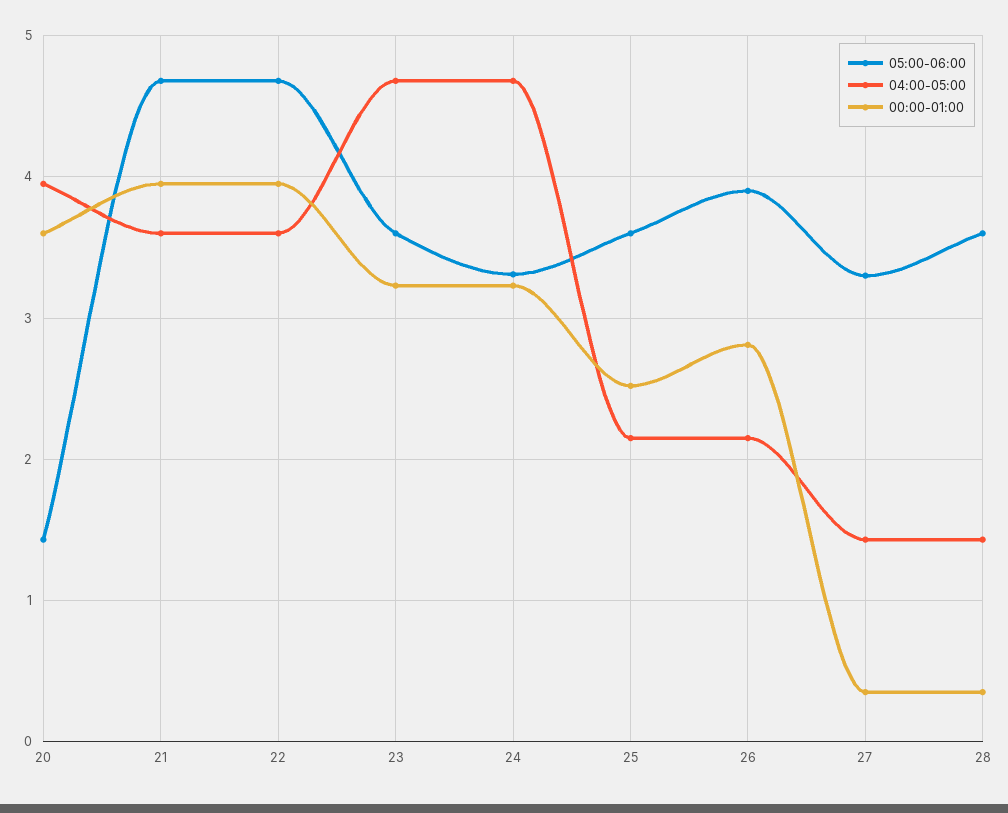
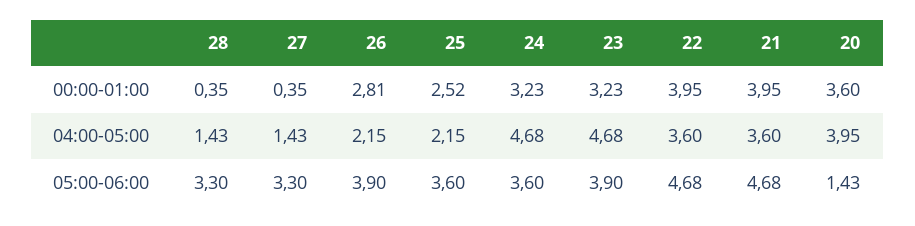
05:00-06:00, 23: 3.6 -> 3.9
05:00-06:00, 24: 3.3 -> 3.6
05:00-06:00, 28: 3.6 -> 3.3

